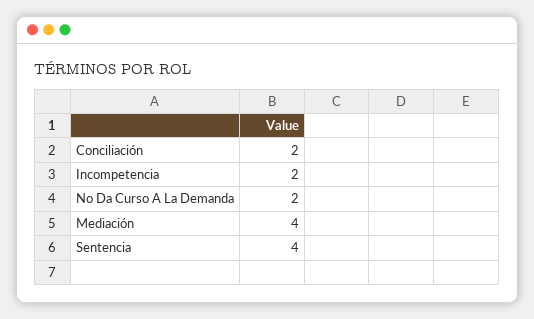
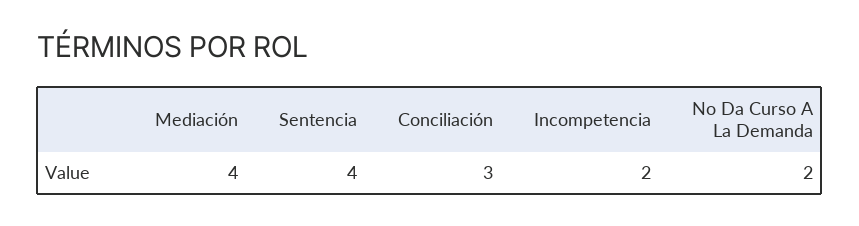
Conciliación: 2 -> 3

